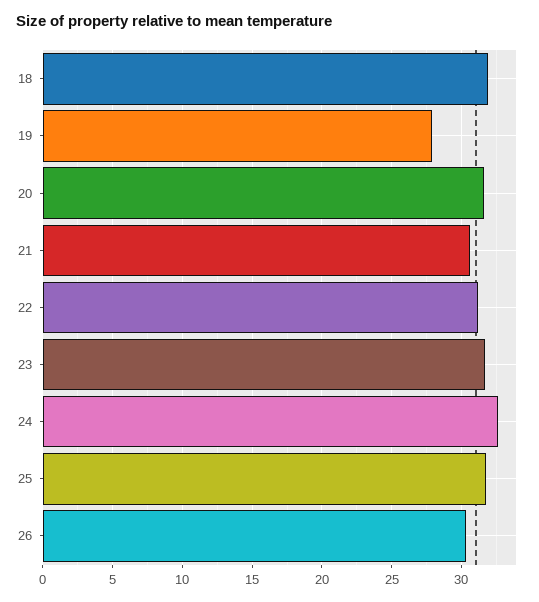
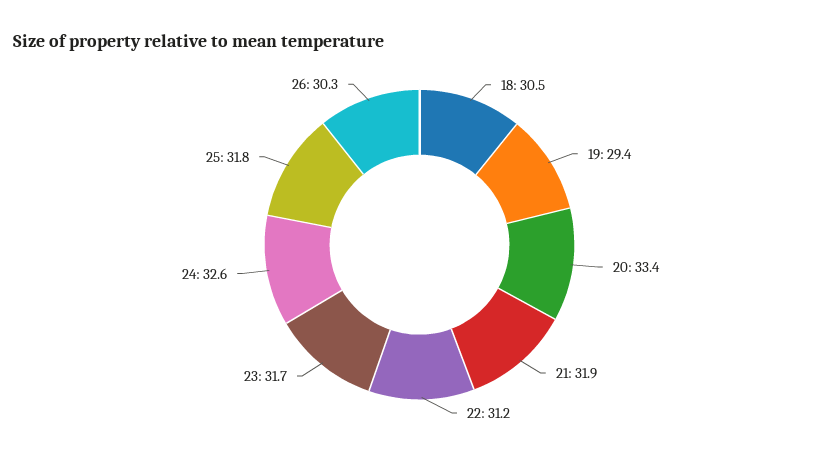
18: 32 -> 30.5
19: 28 -> 29.4
20: 31.5 -> 33.4
21: 30.5 -> 31.9

